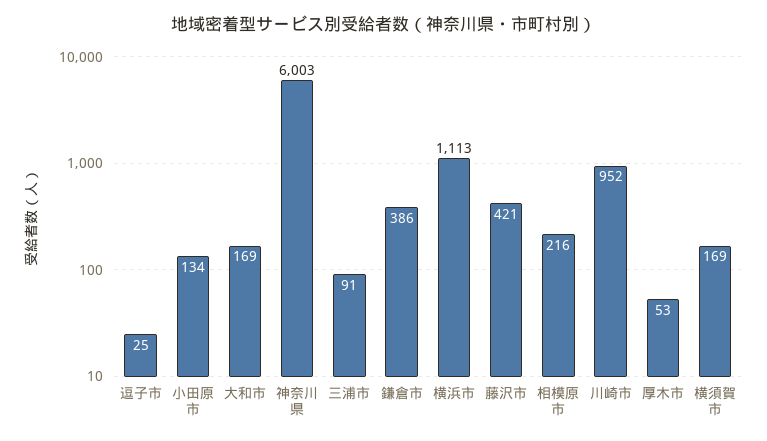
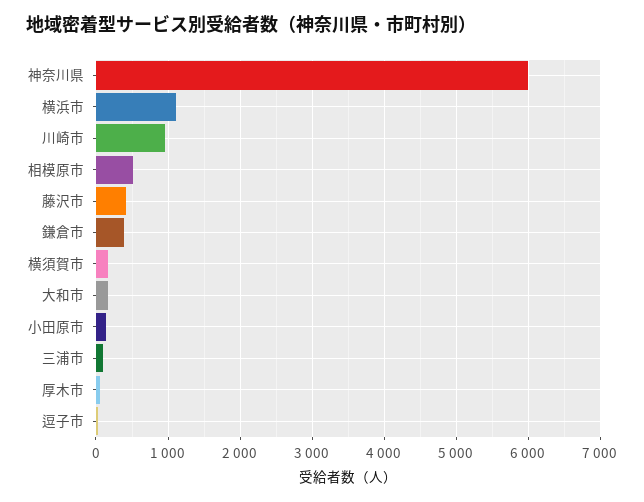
相模原市: 216 -> 500

